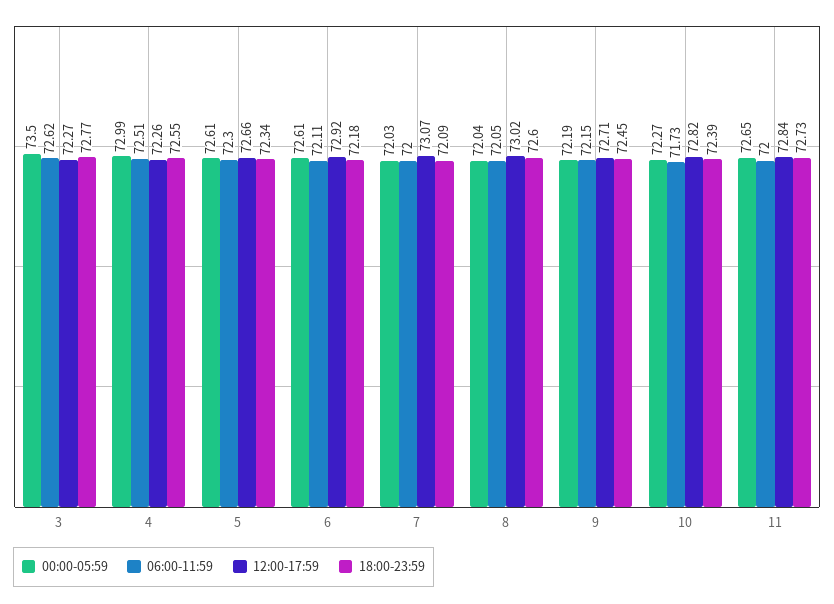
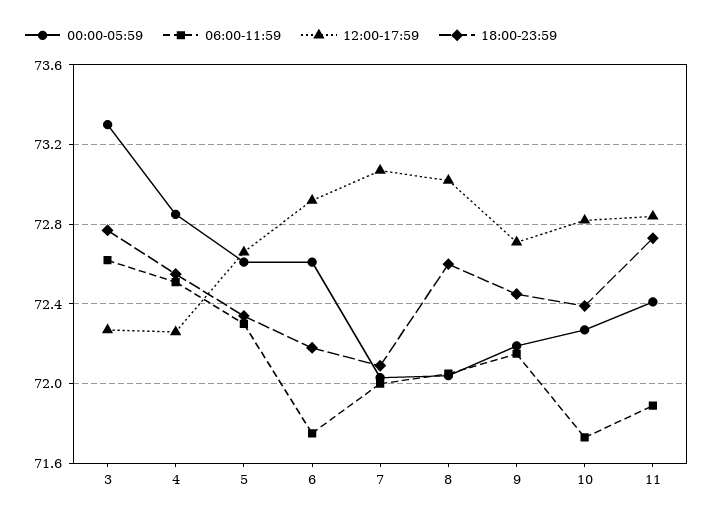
00:00-05:59, 3: 73.5 -> 73.3
00:00-05:59, 4: 72.99 -> 72.85
06:00-11:59, 6: 72.11 -> 71.75
00:00-05:59, 11: 72.65 -> 72.4
06:00-11:59, 11: 72 -> 71.9

